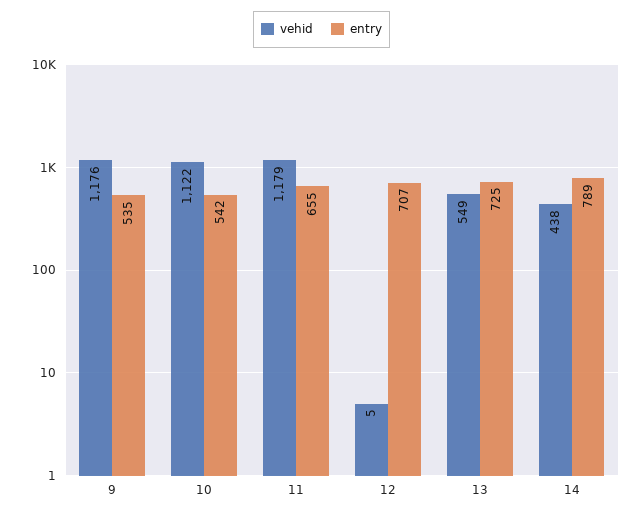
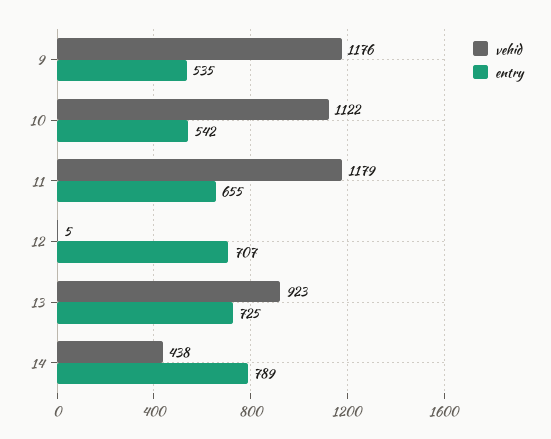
vehid, 13: 549 -> 923

